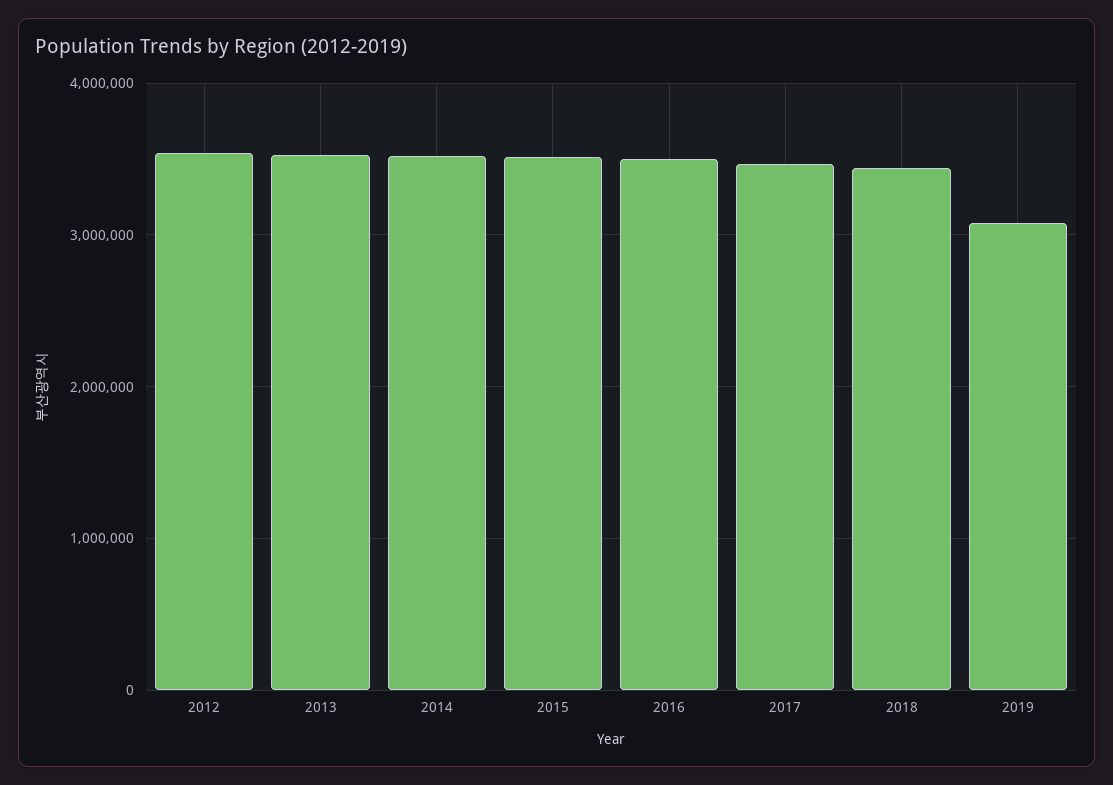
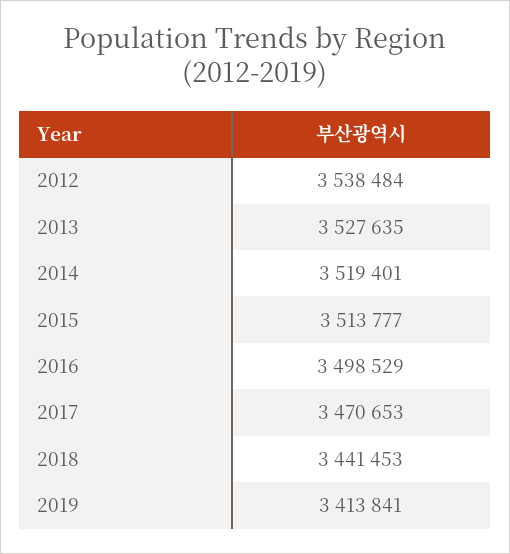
2019: 3100000 -> 3413841

